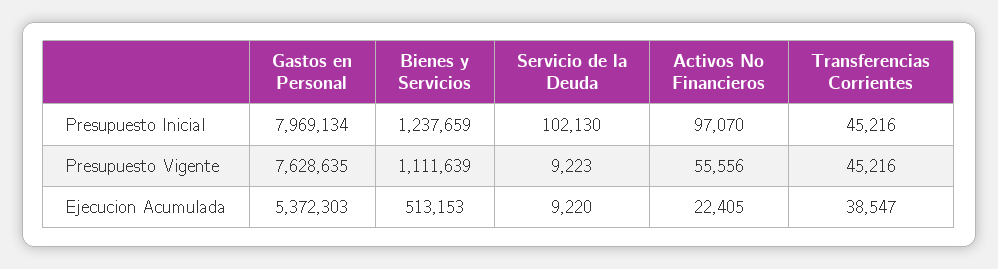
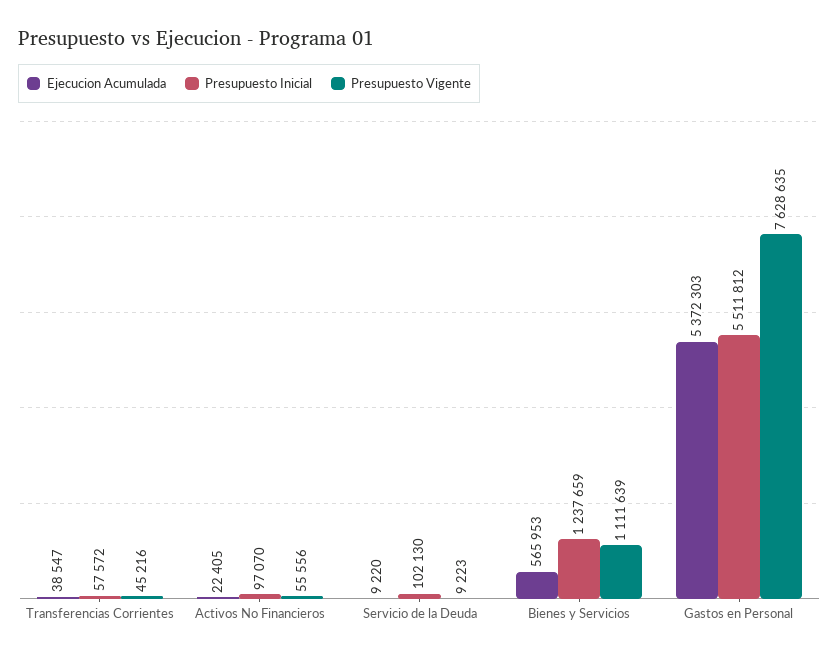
Presupuesto Inicial, Gastos en Personal: 7969134 -> 5511812
Presupuesto Inicial, Transferencias Corrientes: 45216 -> 57572
Ejecucion Acumulada, Bienes y Servicios: 513153 -> 565953

